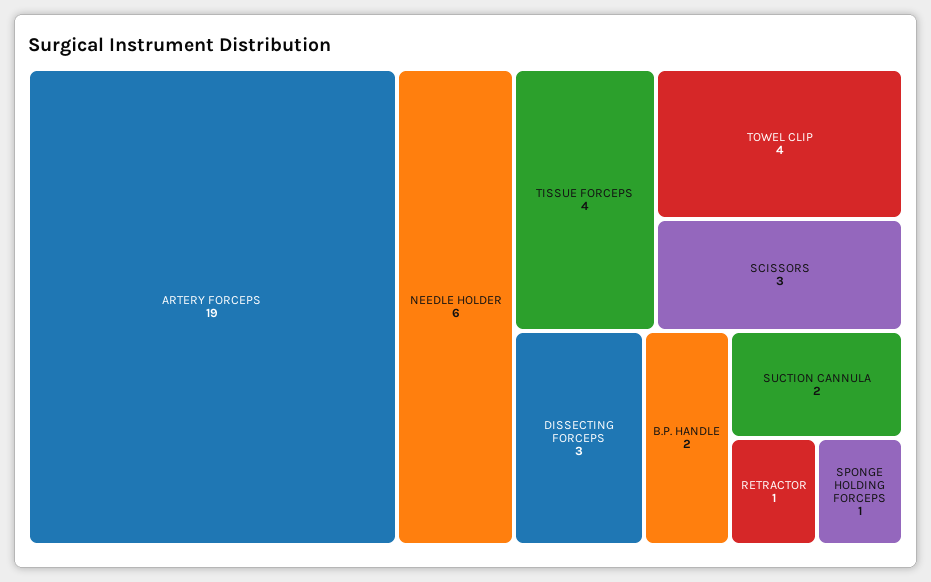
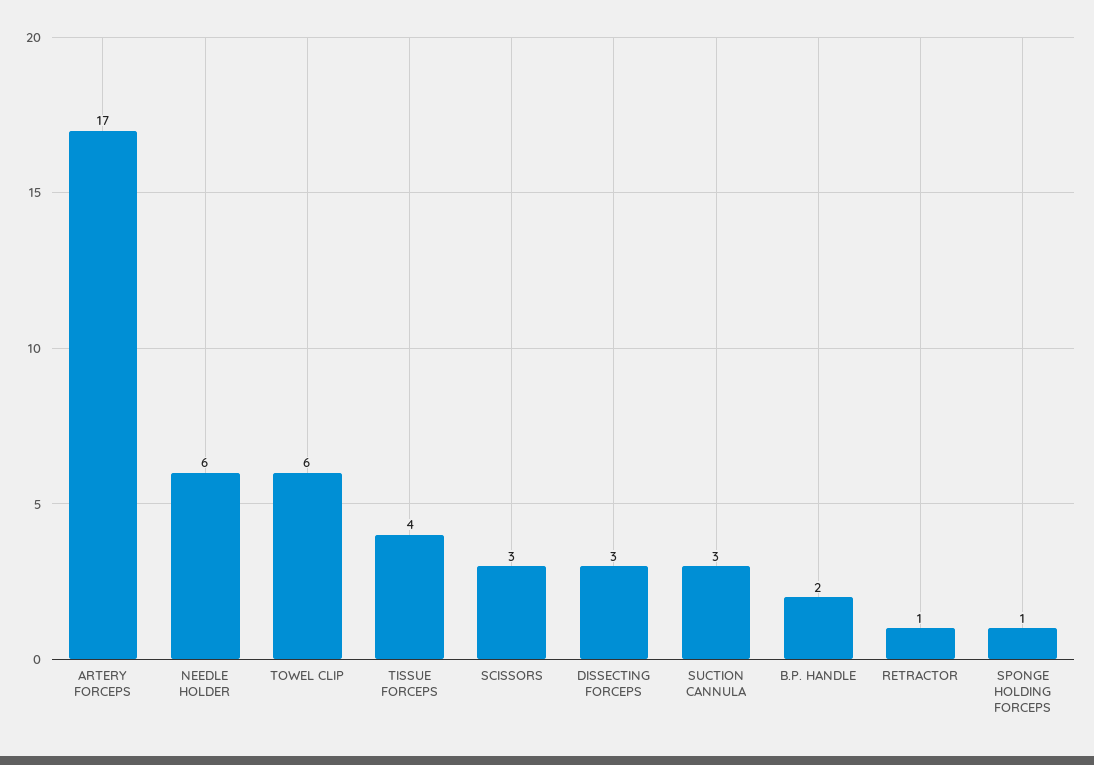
ARTERY FORCEPS: 19 -> 17
TOWEL CLIP: 4 -> 6
SUCTION CANNULA: 2 -> 3

